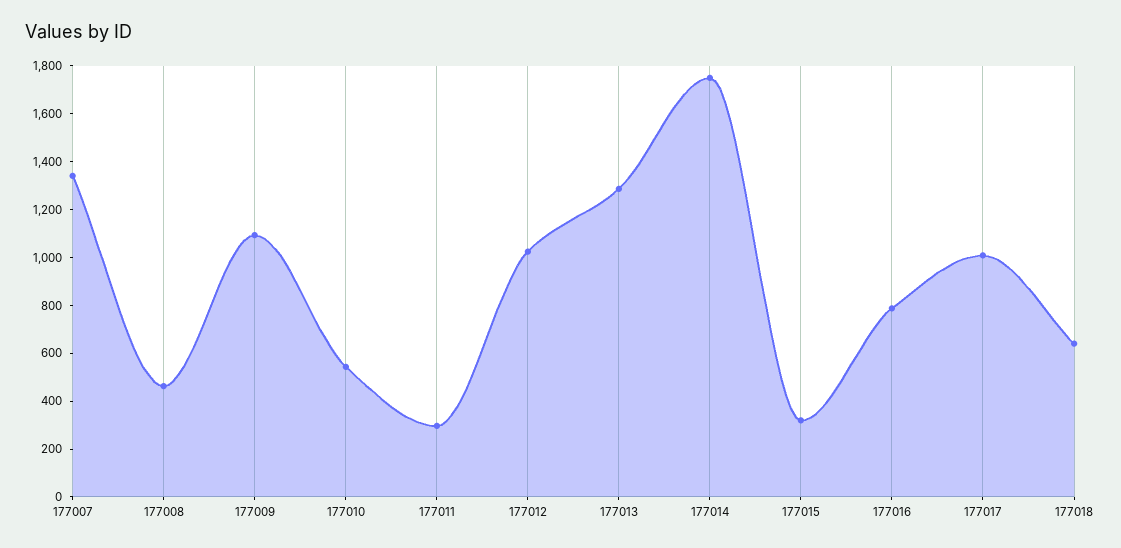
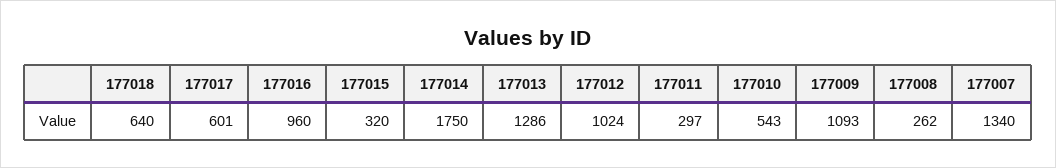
177008: 450 -> 262
177016: 800 -> 960
177017: 1000 -> 601

